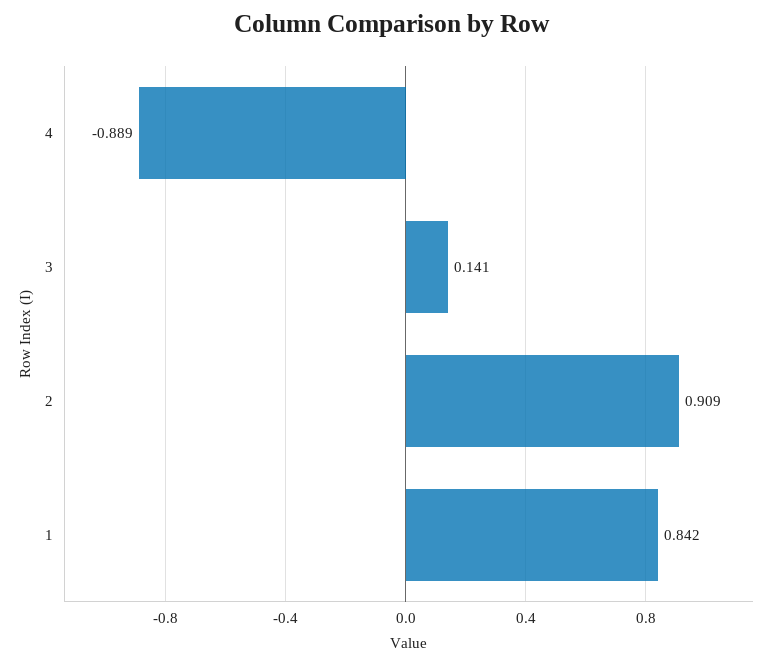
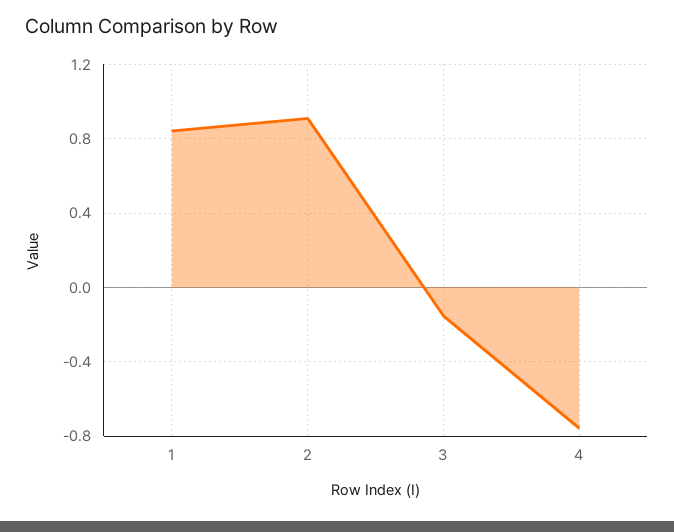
4: -0.889 -> -0.75
3: 0.141 -> -0.15

